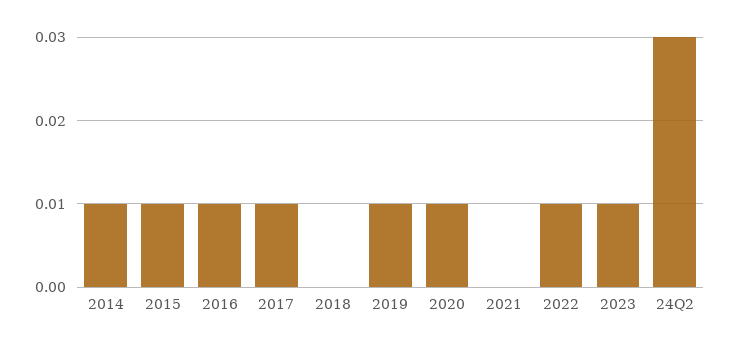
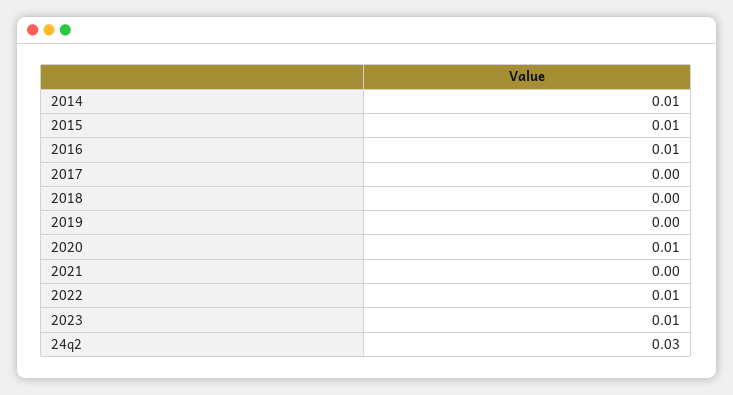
2017: 0.01 -> 0
2019: 0.01 -> 0

